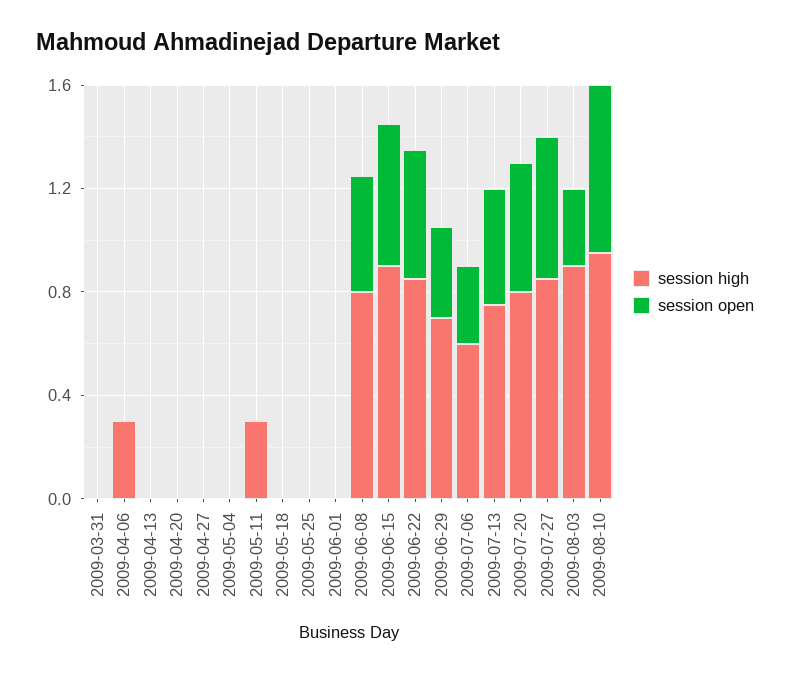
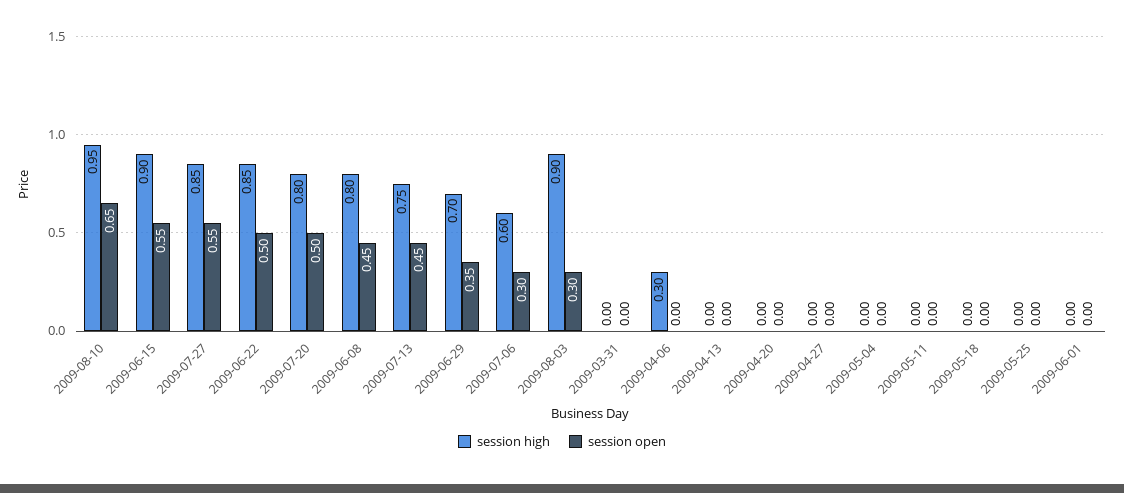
session high, 2009-05-11: 0.3 -> 0

